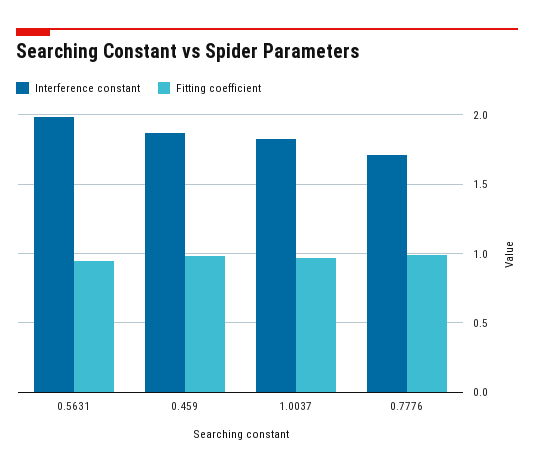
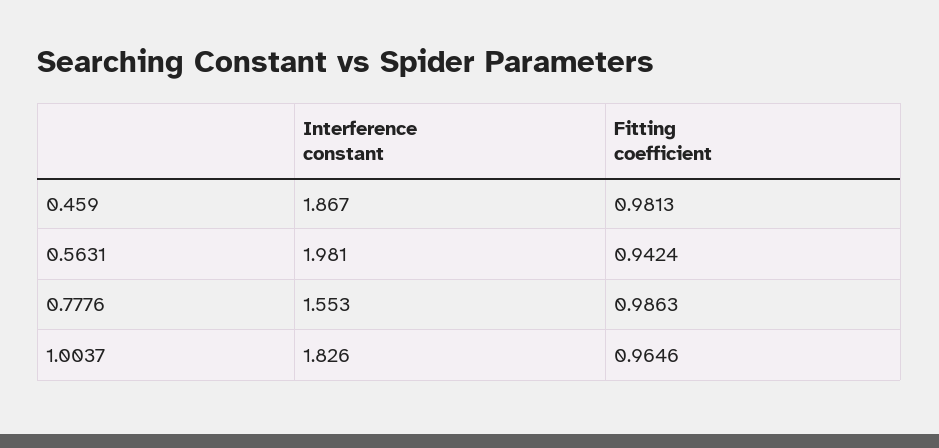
Interference constant, 0.7776: 1.7 -> 1.553

